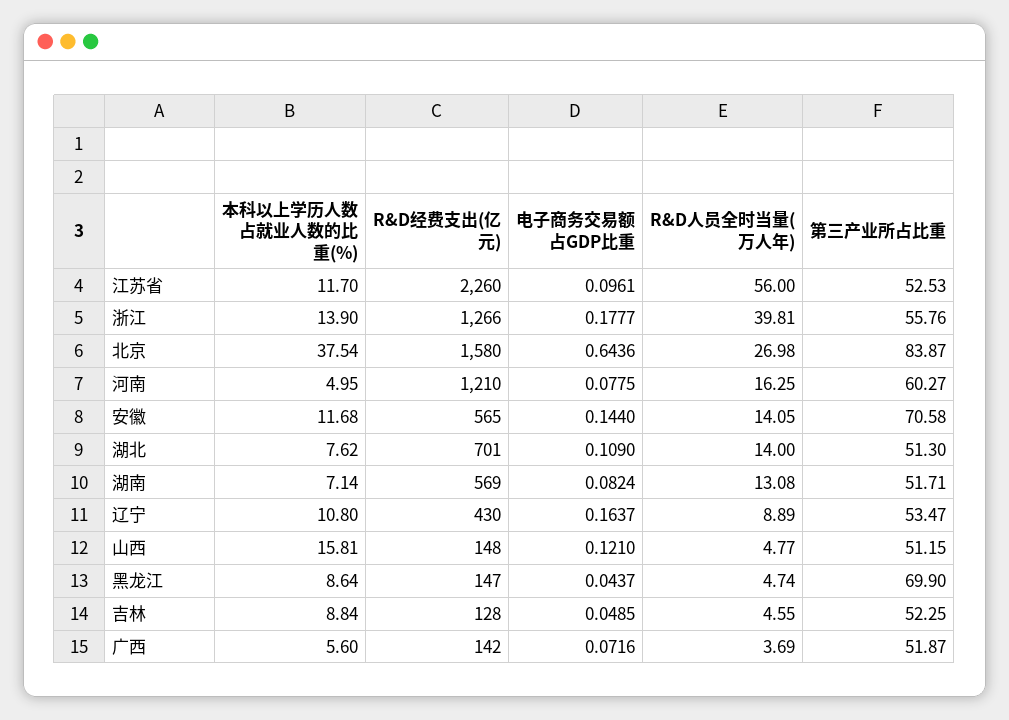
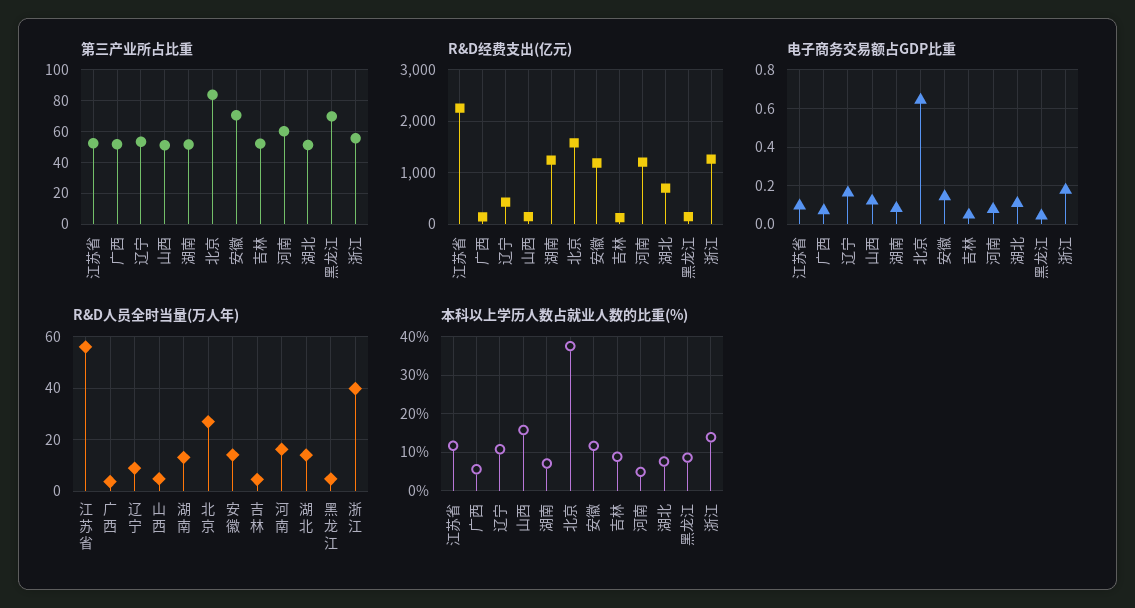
R&D经费支出(亿元), 安徽: 565 -> 1200
R&D经费支出(亿元), 湖南: 569 -> 1200

